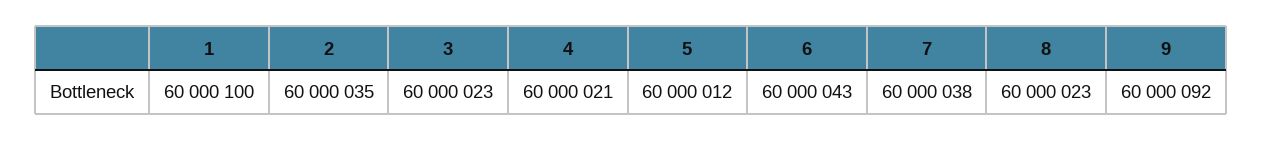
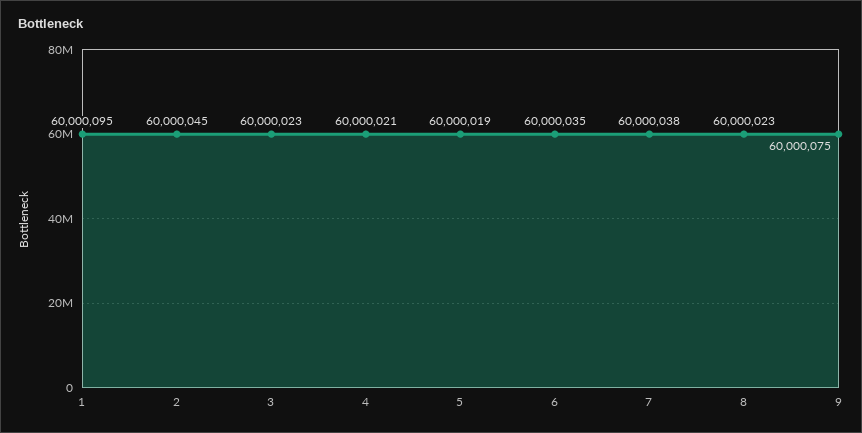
1: 60000100 -> 60000095
2: 60000035 -> 60000045
5: 60000012 -> 60000019
6: 60000043 -> 60000035
9: 60000092 -> 60000075

